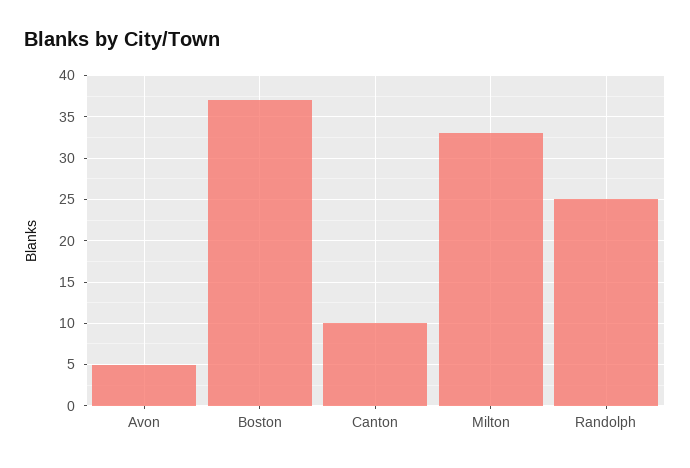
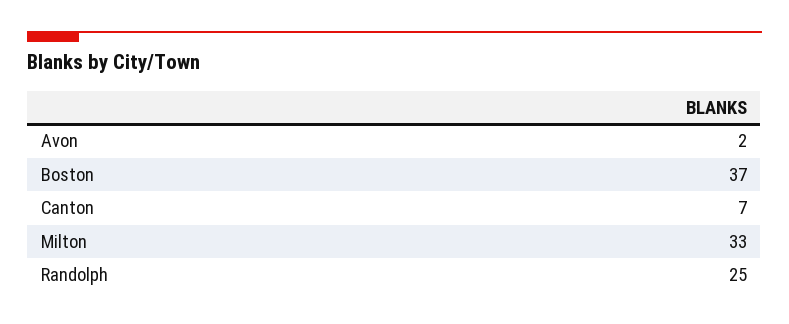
Avon: 5 -> 2
Canton: 10 -> 7

